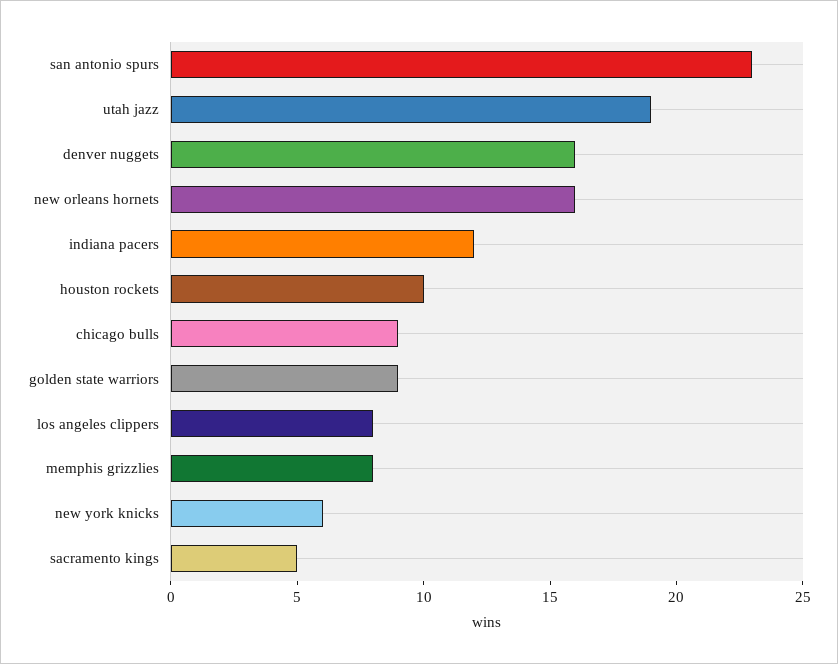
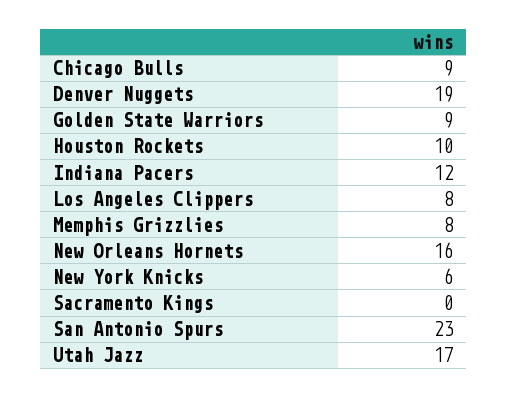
utah jazz: 19 -> 17
denver nuggets: 16 -> 19
sacramento kings: 5 -> 0

